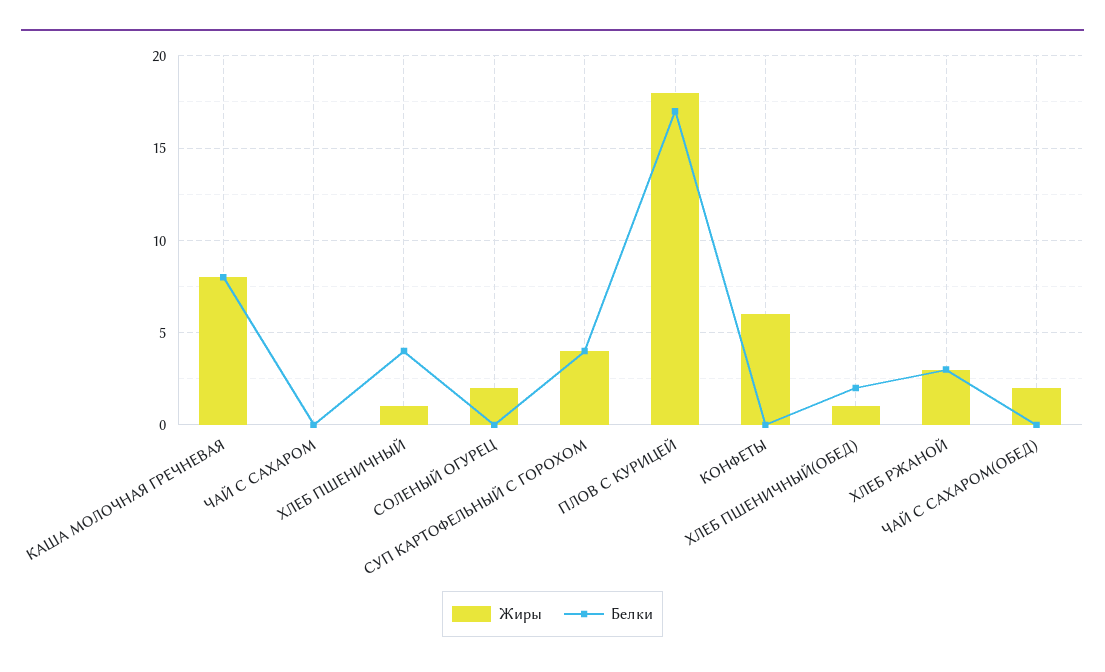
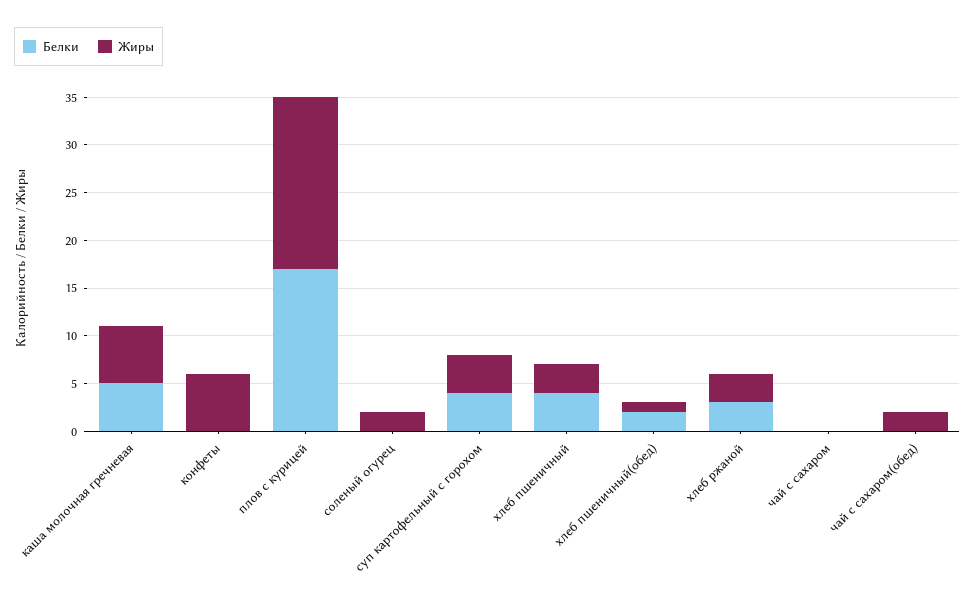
Жиры, КАША МОЛОЧНАЯ ГРЕЧНЕВАЯ: 8 -> 6
Белки, КАША МОЛОЧНАЯ ГРЕЧНЕВАЯ: 8 -> 5
Жиры, ХЛЕБ ПШЕНИЧНЫЙ: 1 -> 3

